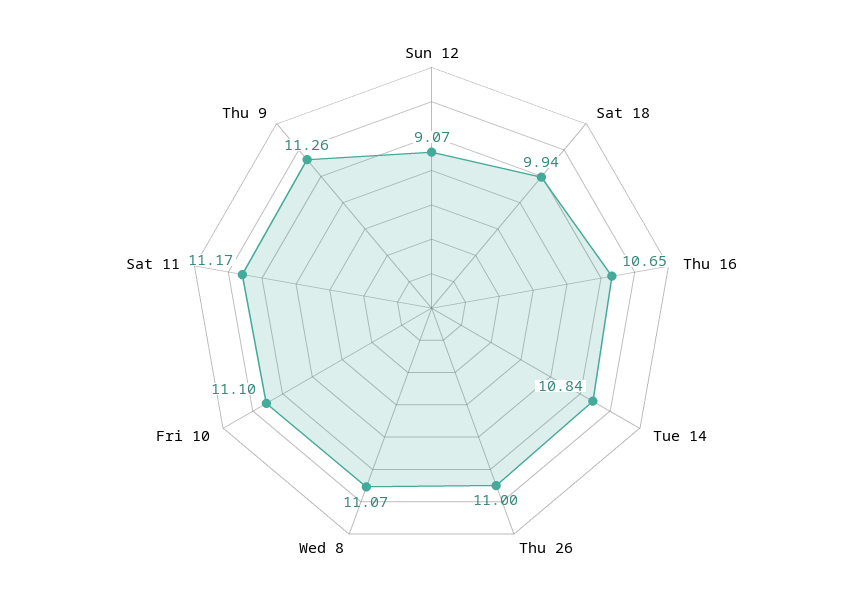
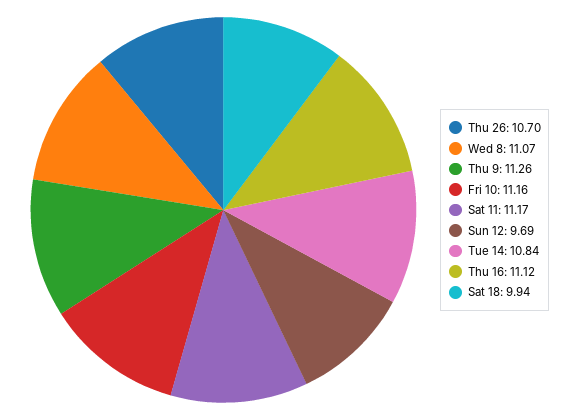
Sun 12: 9.07 -> 9.69
Thu 16: 10.65 -> 11.12
Thu 26: 11 -> 10.7
Fri 10: 11.1 -> 11.16

